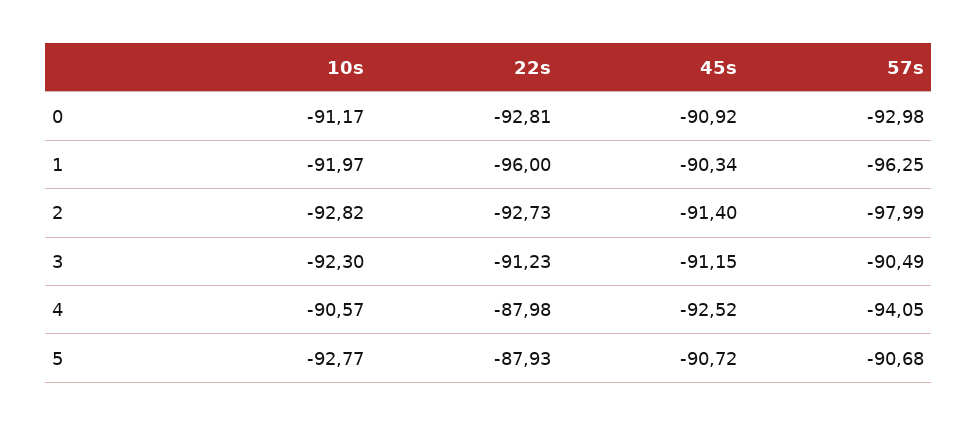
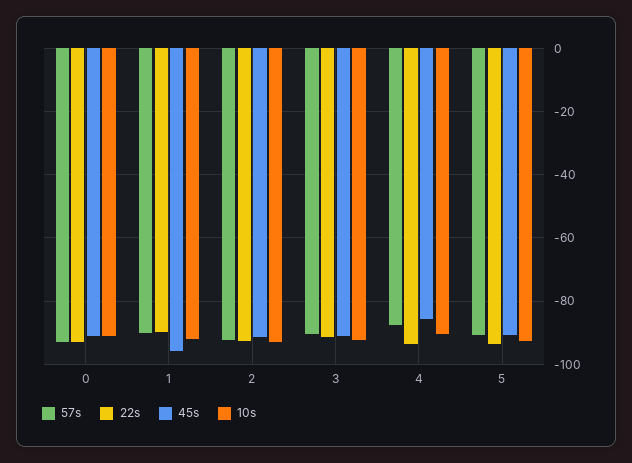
22s, 1: -96 -> -90
45s, 1: -90.34 -> -96
57s, 1: -96.25 -> -90
57s, 2: -97.99 -> -92
22s, 4: -87.98 -> -94
45s, 4: -92.52 -> -86
57s, 4: -94.05 -> -88
22s, 5: -87.93 -> -94

